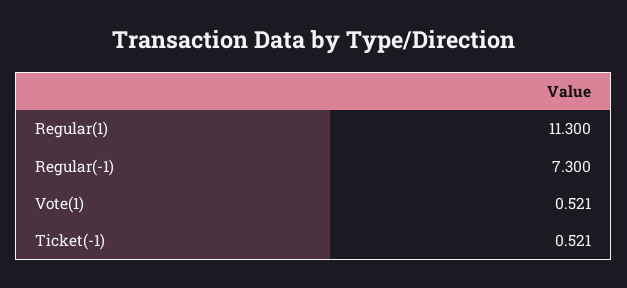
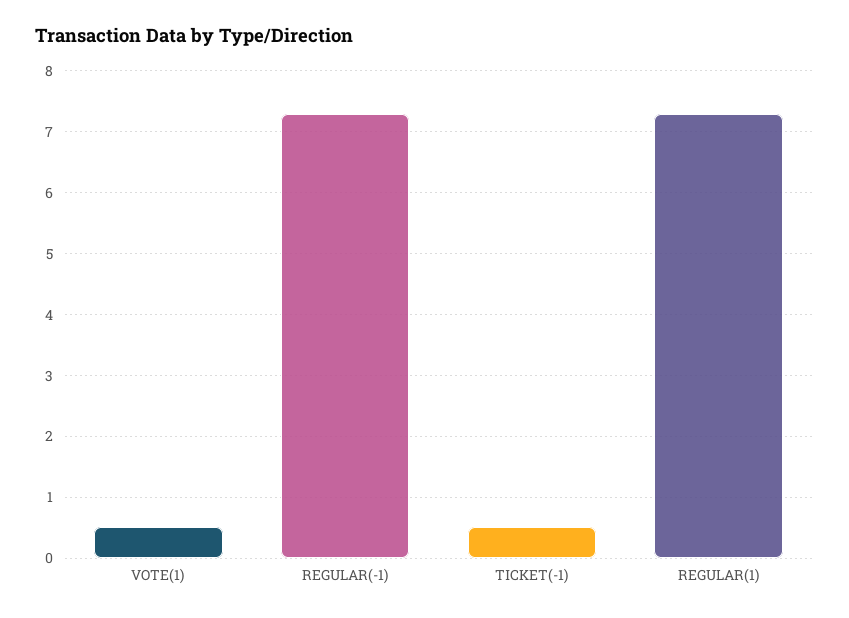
Regular(1): 11.3 -> 7.3

